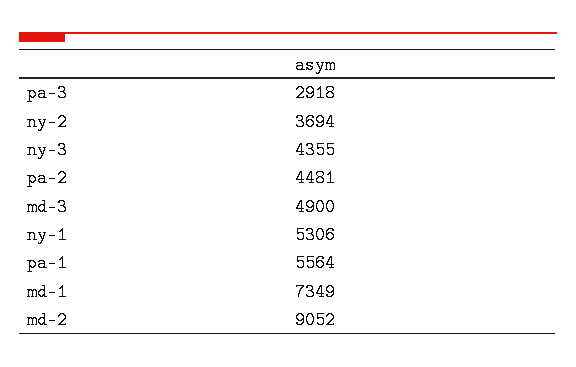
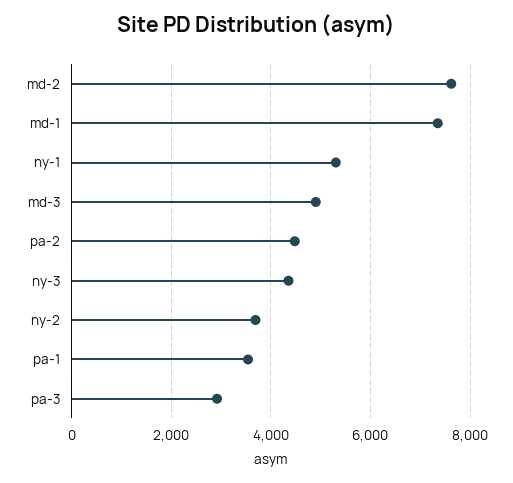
pa-1: 5564 -> 3600
md-2: 9052 -> 7600

